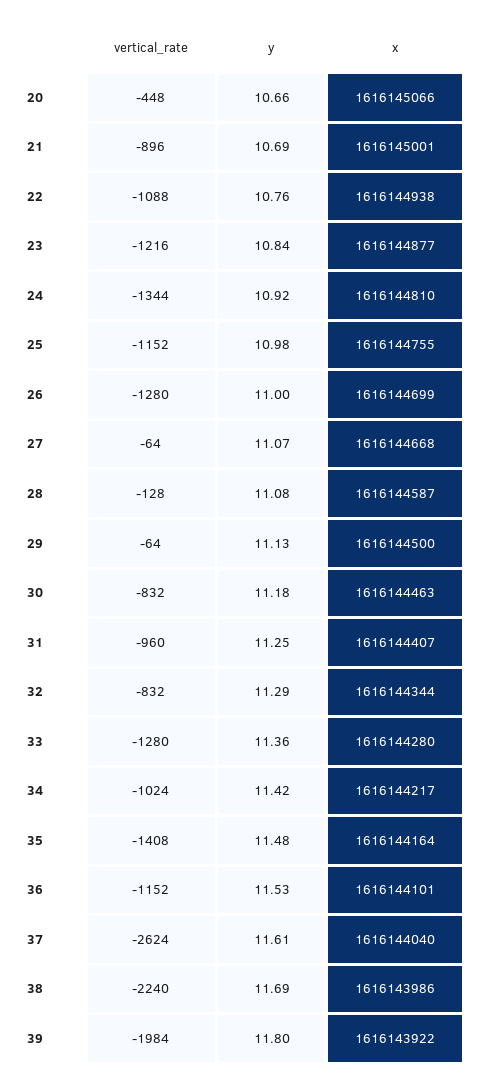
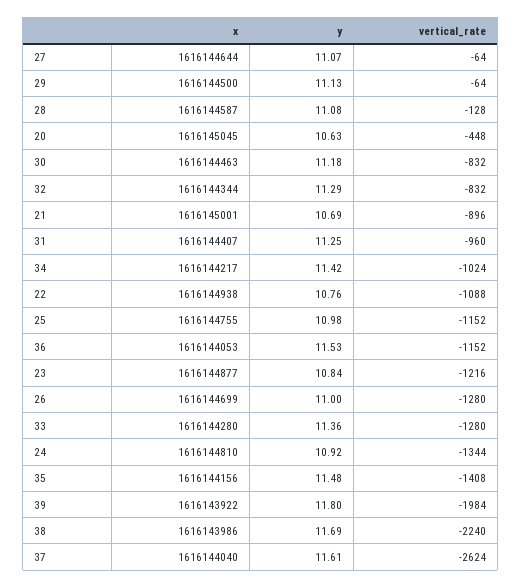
y, 20: 10.66 -> 10.63
x, 20: 1616145066 -> 1616145045
x, 27: 1616144668 -> 1616144644
x, 35: 1616144164 -> 1616144156
x, 36: 1616144101 -> 1616144053

